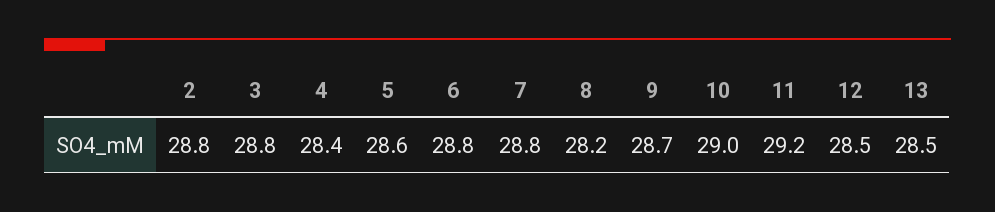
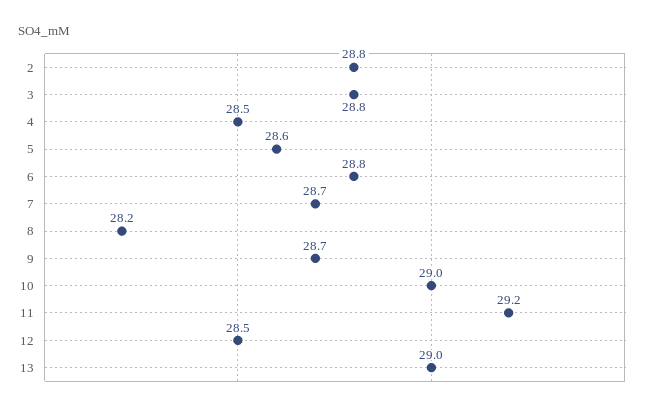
4: 28.4 -> 28.5
7: 28.8 -> 28.7
13: 28.5 -> 29

